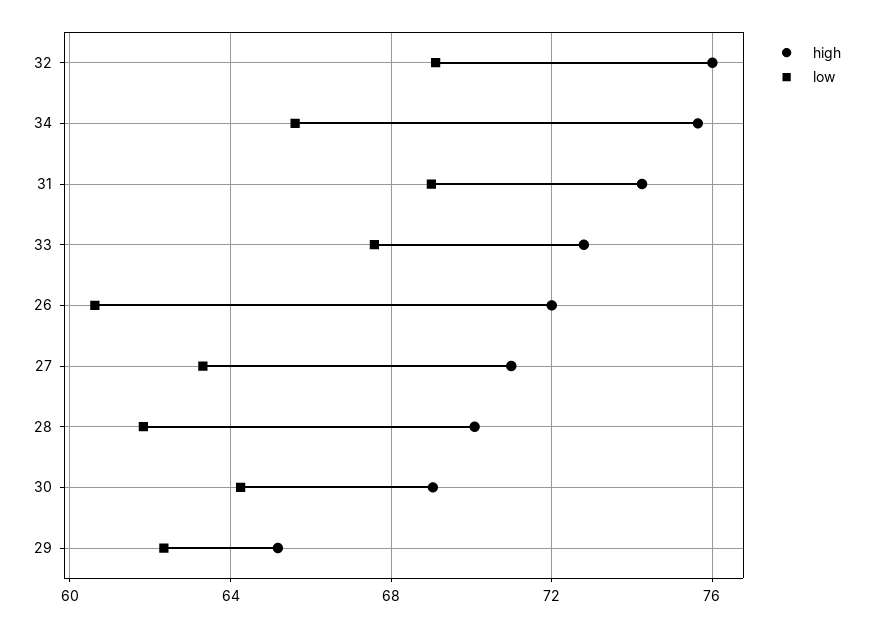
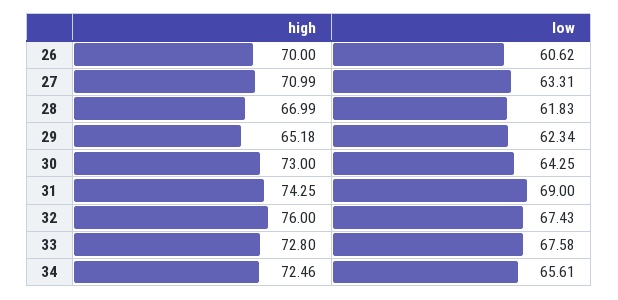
low, 32: 69 -> 67.43
high, 34: 75.5 -> 72.46
high, 26: 72 -> 70
high, 28: 70 -> 66.99
high, 30: 69 -> 73

